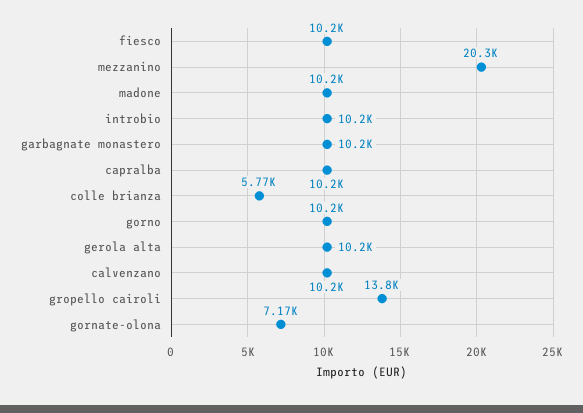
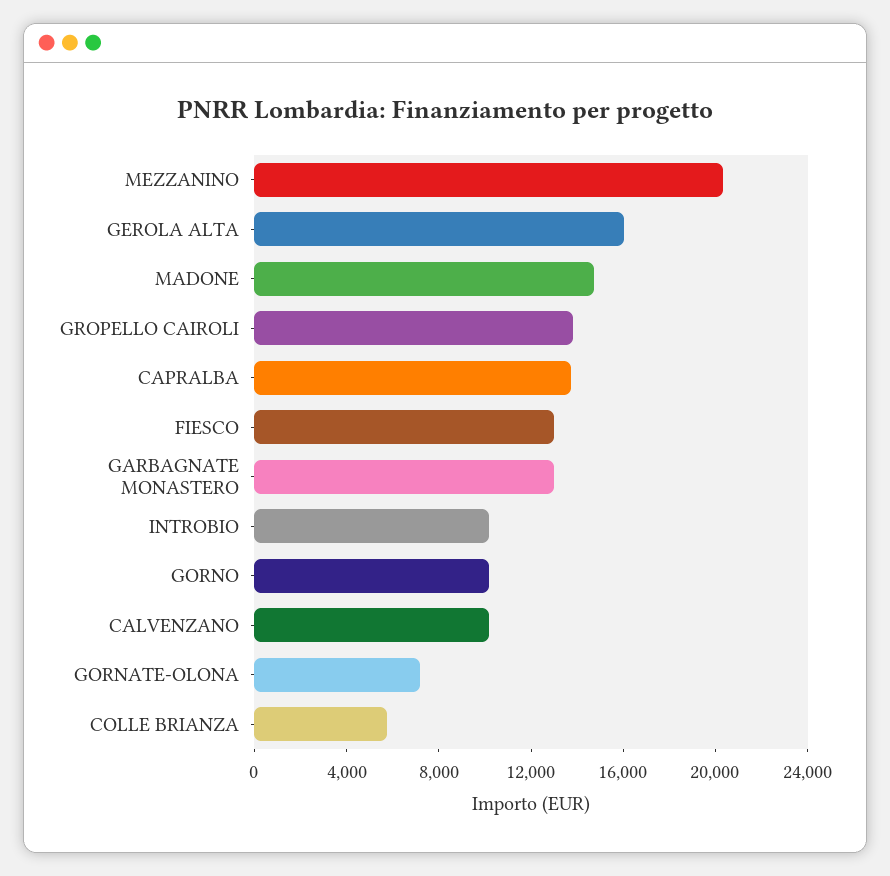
fiesco: 10200 -> 13000
madone: 10200 -> 15000
garbagnate monastero: 10200 -> 13000
capralba: 10200 -> 14000
gerola alta: 10200 -> 16000

